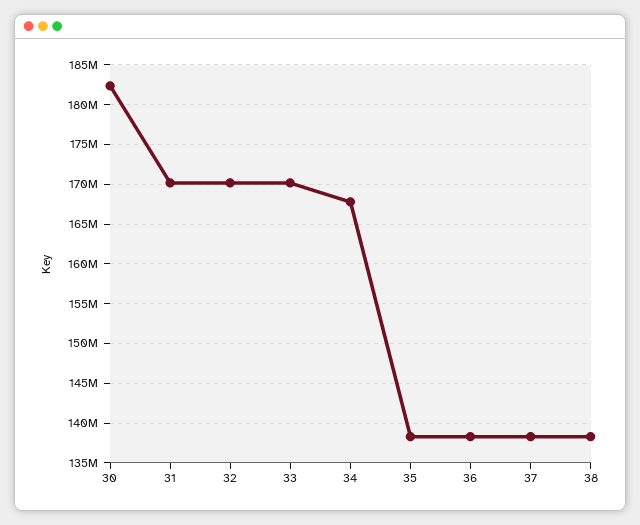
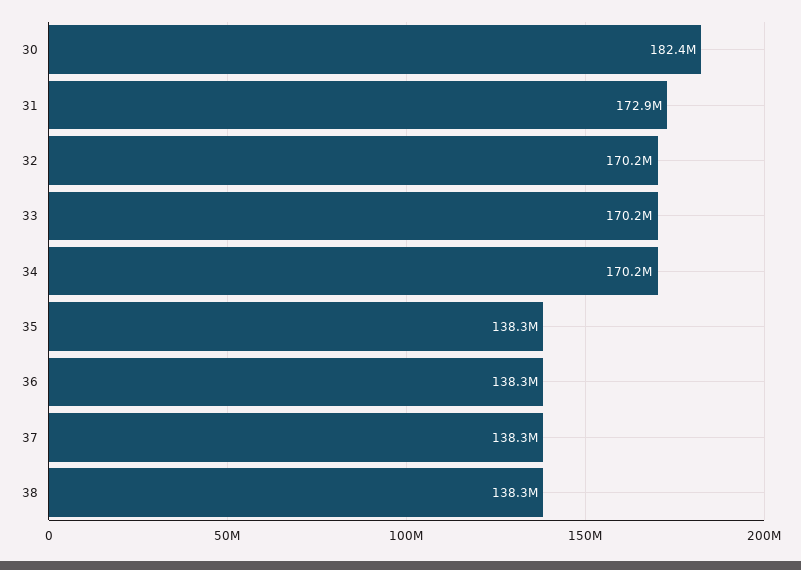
31: 170000000 -> 172900000
34: 168000000 -> 170200000

